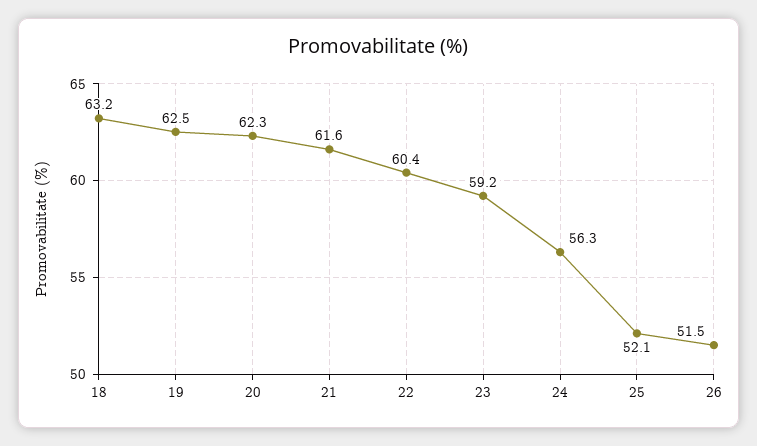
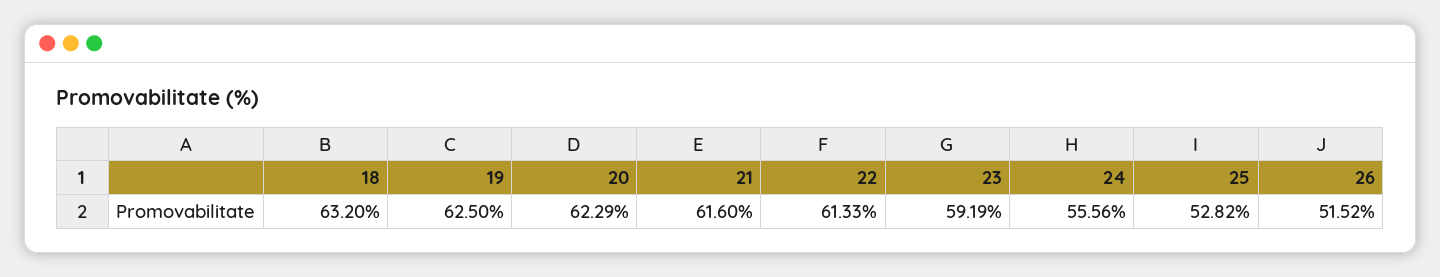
22: 60.4 -> 61.33
24: 56.3 -> 55.56
25: 52.1 -> 52.82

